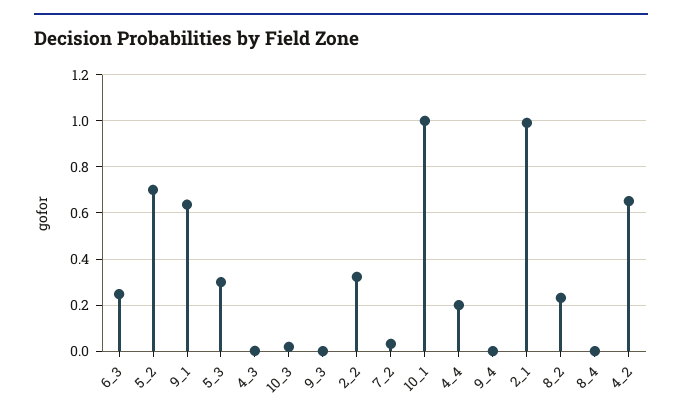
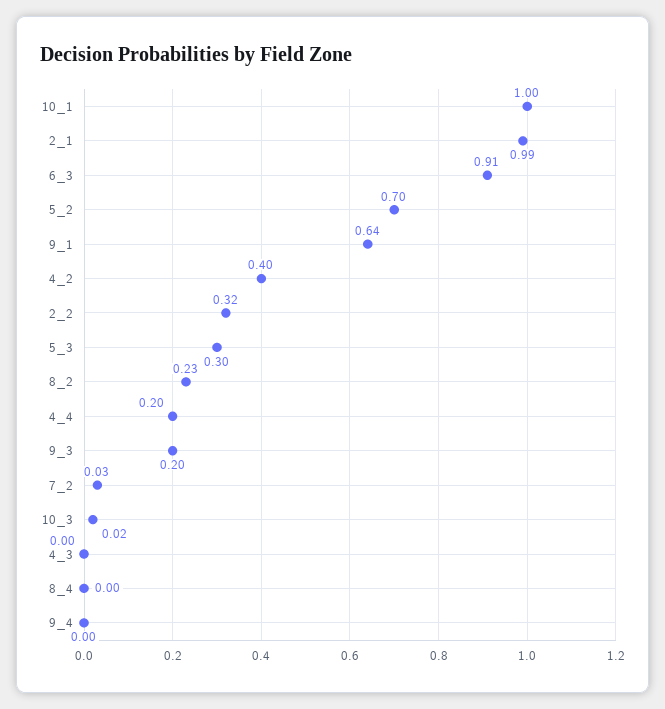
6_3: 0.25 -> 0.91
9_3: 0 -> 0.2
4_2: 0.65 -> 0.4

